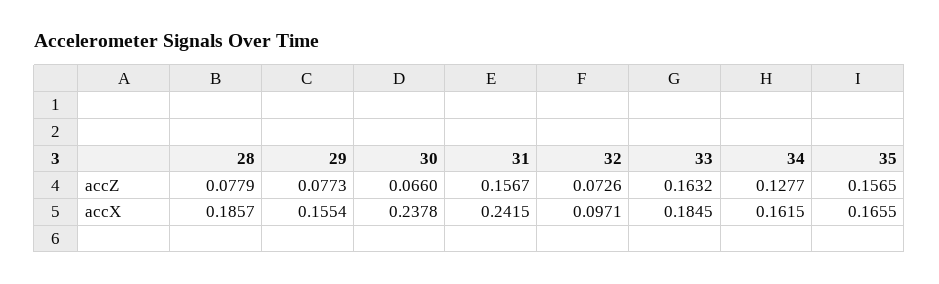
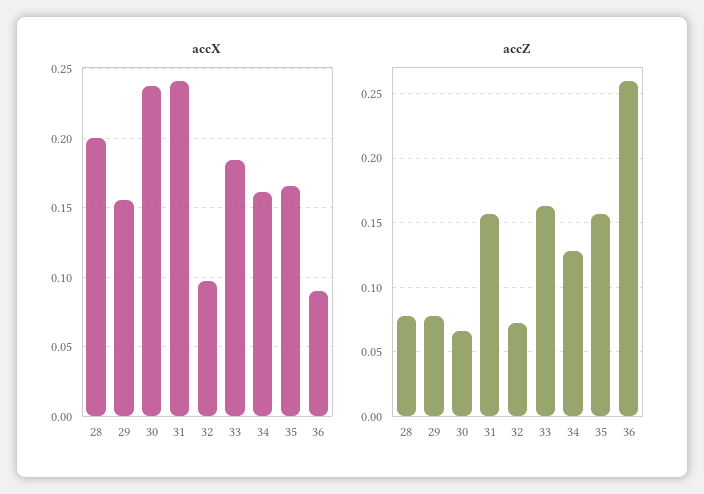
accX, 28: 0.1857 -> 0.2
accX, 36: none -> 0.09
accZ, 36: none -> 0.26

